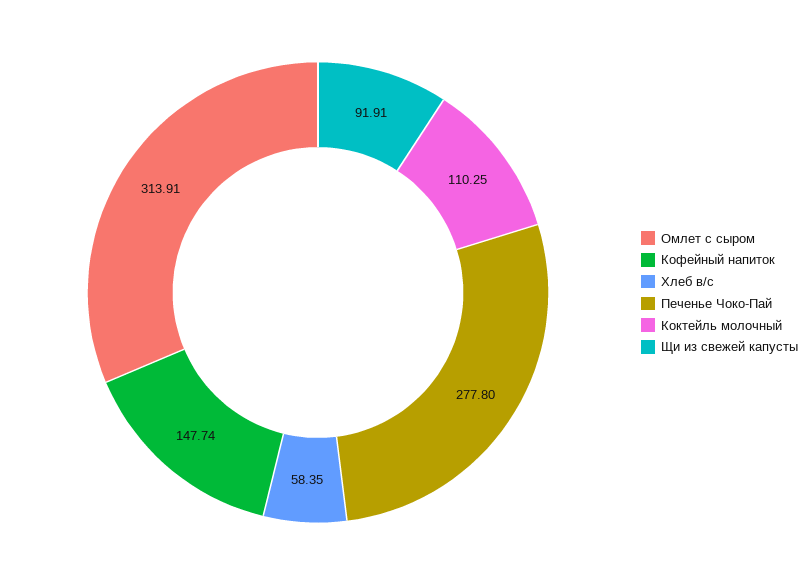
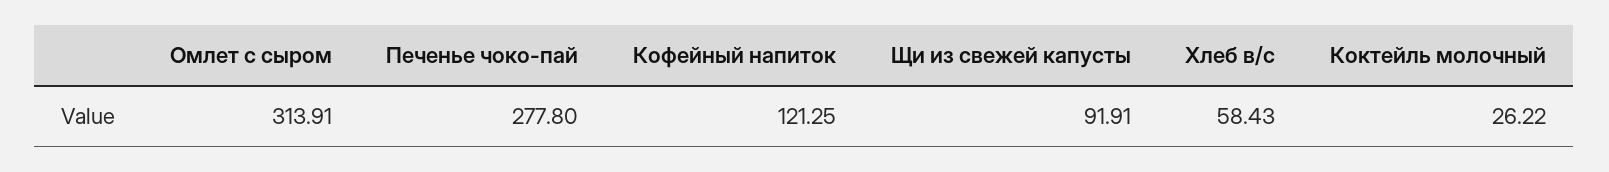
Кофейный напиток: 147.74 -> 121.25
Хлеб в/с: 58.35 -> 58.43
Коктейль молочный: 110.25 -> 26.22

